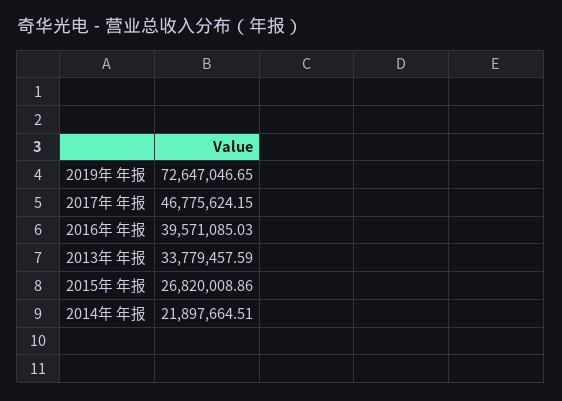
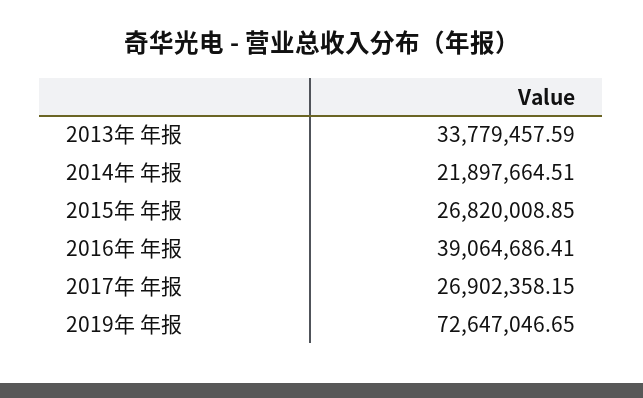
2017年 年报: 46775624.15 -> 26902358.15
2016年 年报: 39571085.03 -> 39064686.41
2015年 年报: 26820008.86 -> 26820008.85

